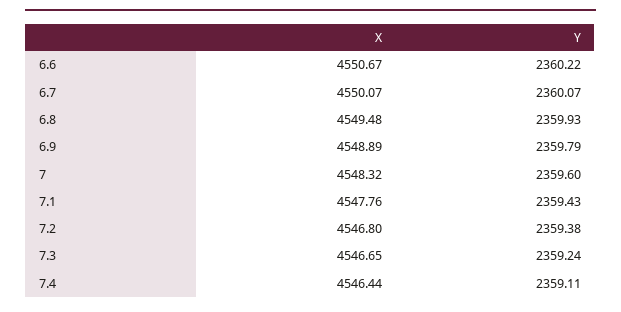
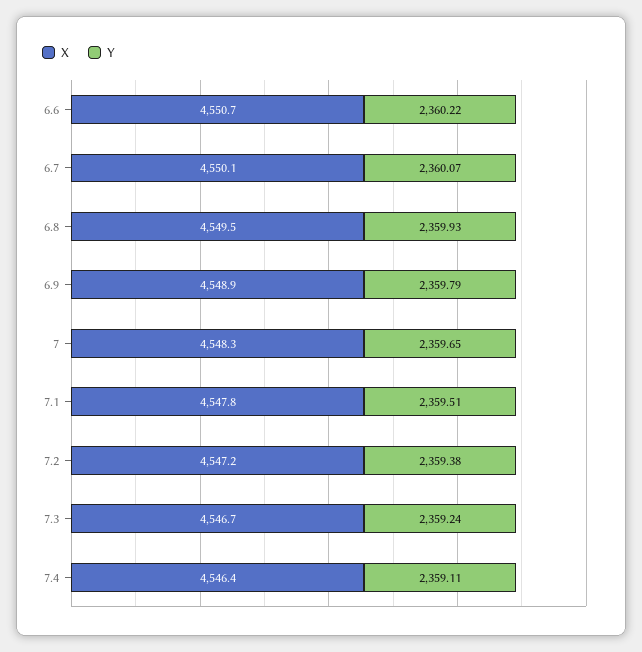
Y, 7: 2359.6 -> 2359.65
Y, 7.1: 2359.43 -> 2359.51
X, 7.2: 4546.8 -> 4547.2

